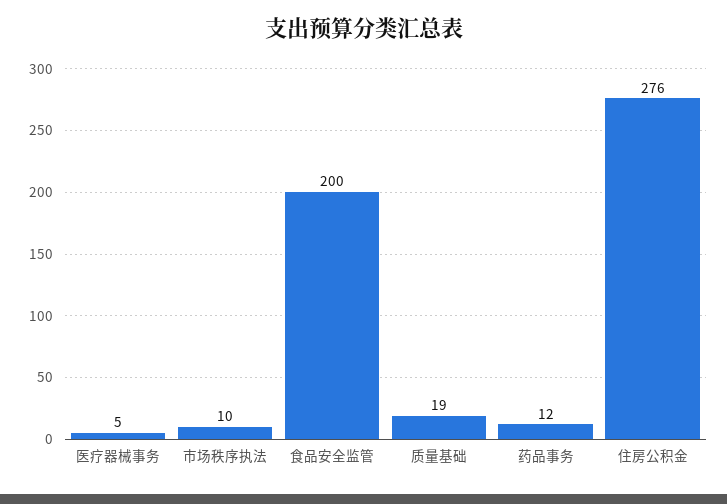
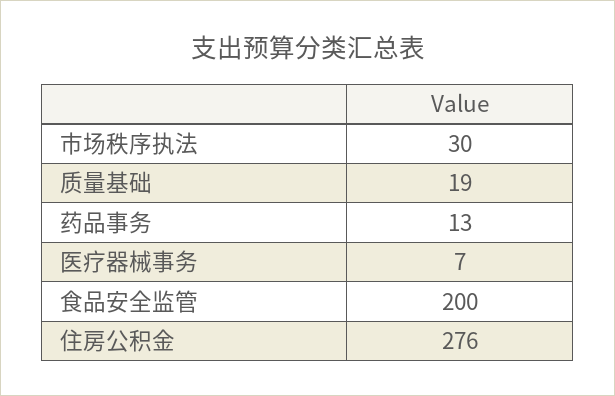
医疗器械事务: 5 -> 7
市场秩序执法: 10 -> 30
药品事务: 12 -> 13

